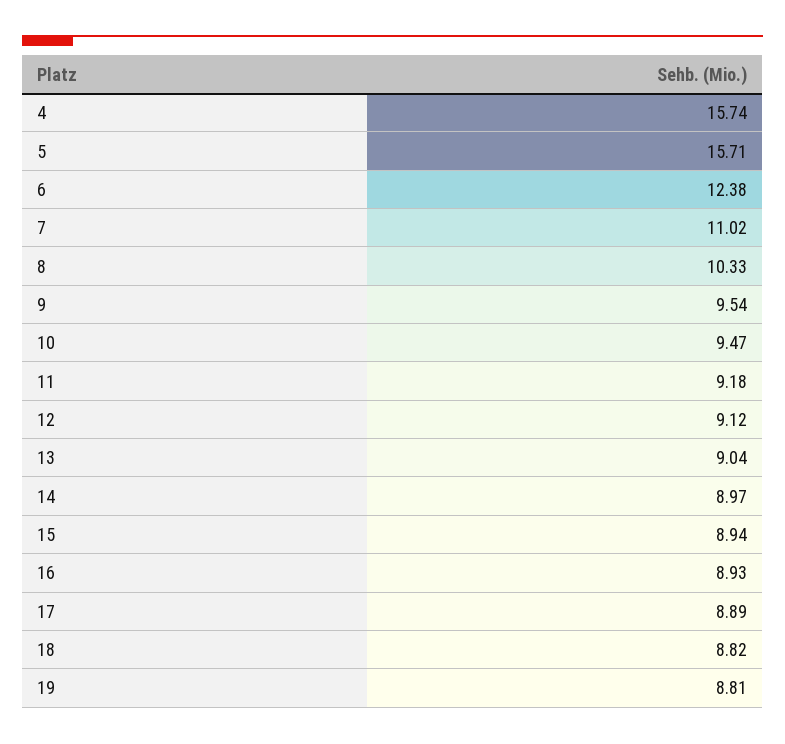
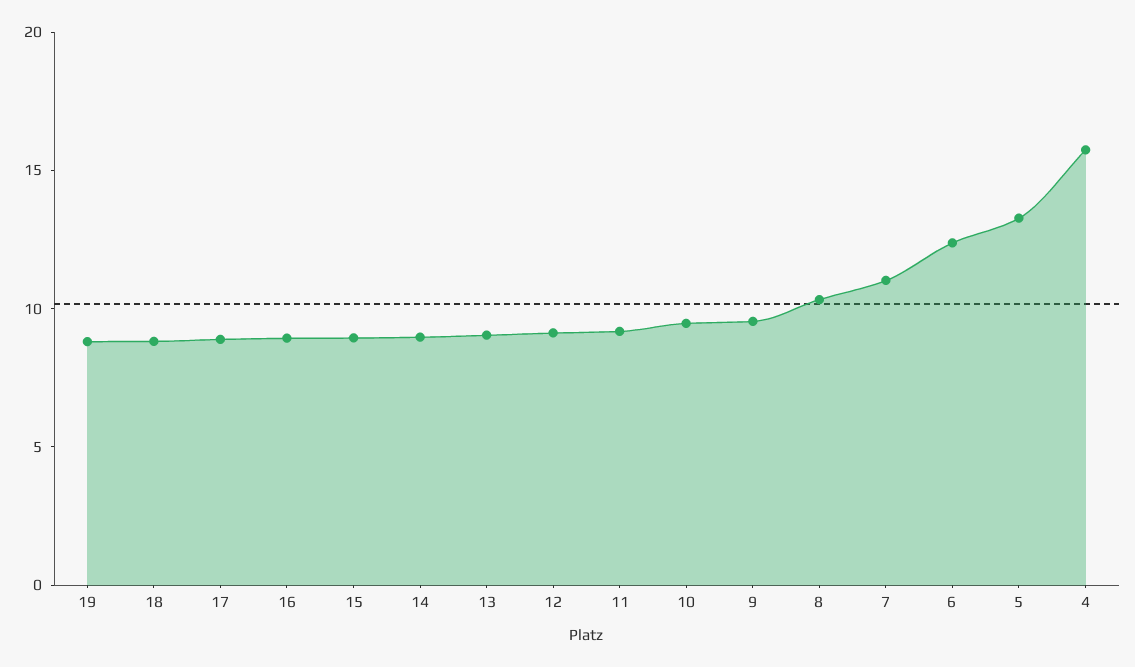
5: 15.71 -> 13

